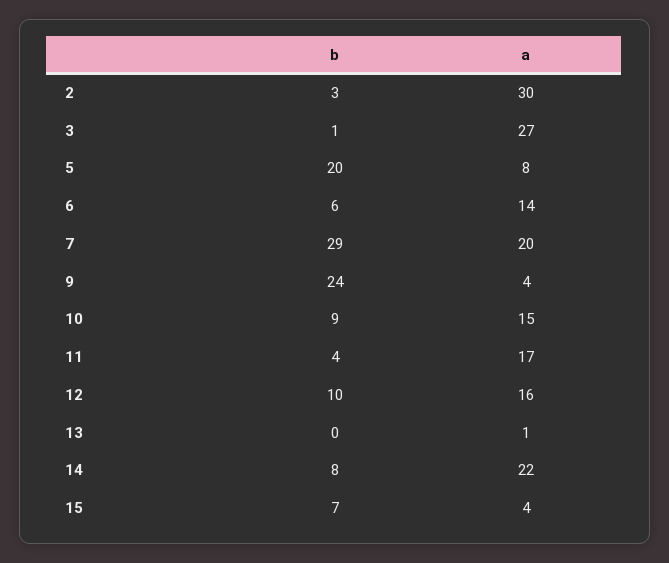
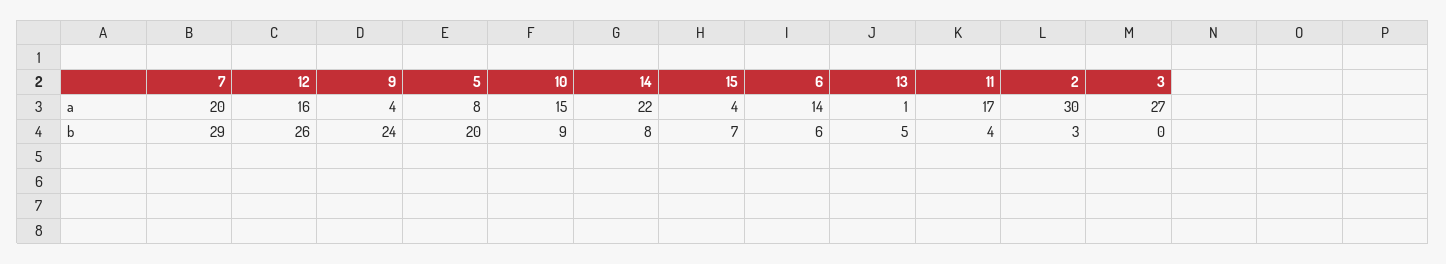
b, 3: 1 -> 0
b, 12: 10 -> 26
b, 13: 0 -> 5

